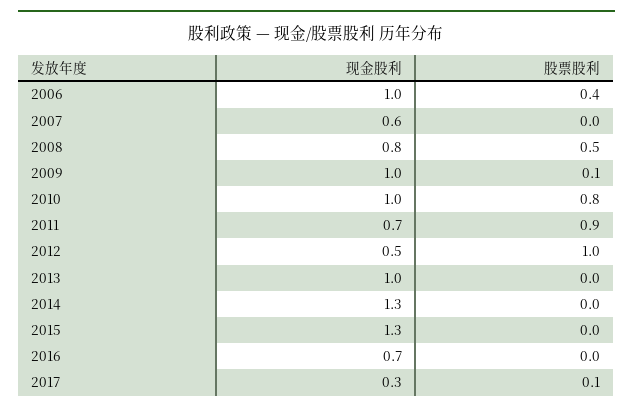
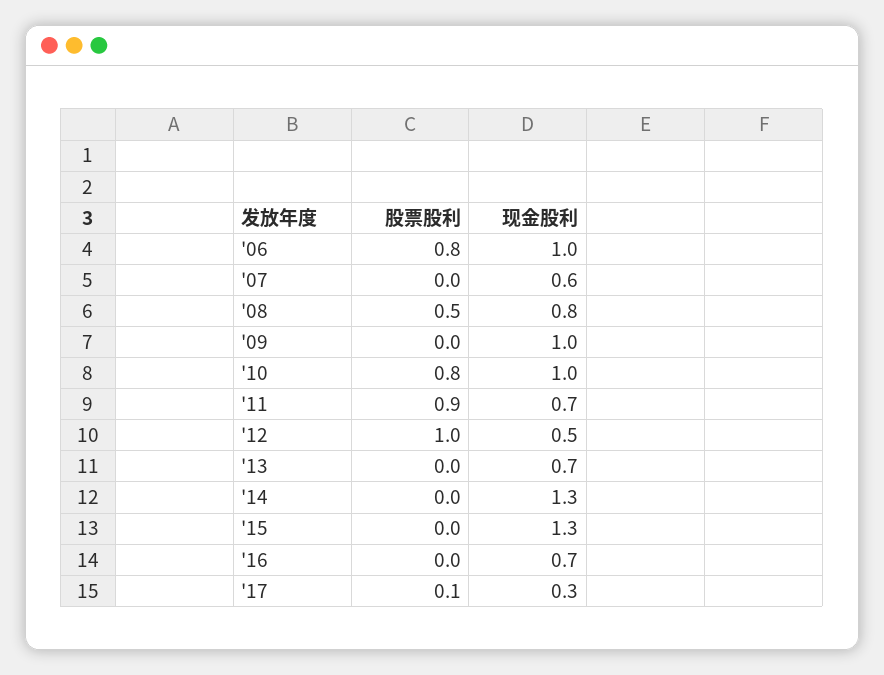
股票股利, 2006: 0.4 -> 0.8
股票股利, 2009: 0.1 -> 0
现金股利, 2013: 1 -> 0.7

